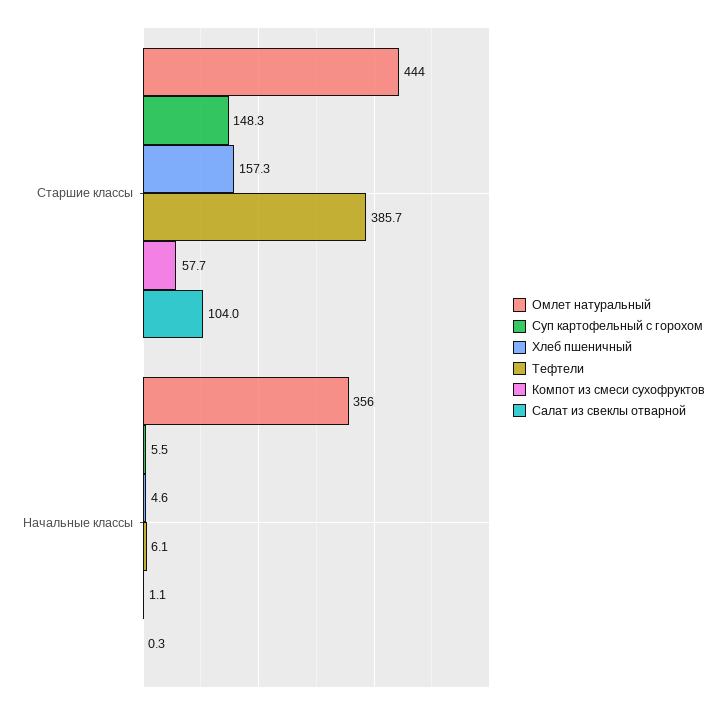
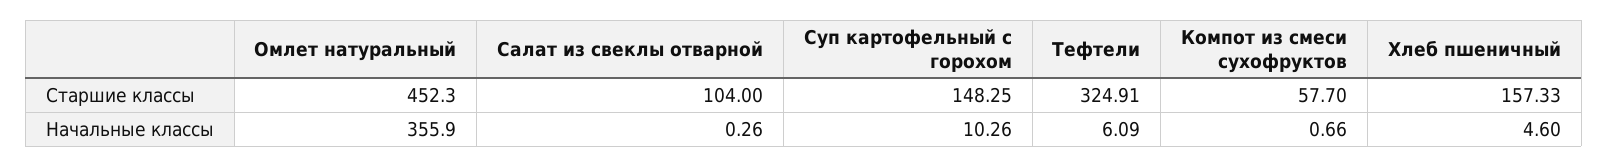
Омлет натуральный, Старшие классы: 444 -> 452.3
Тефтели, Старшие классы: 385.7 -> 324.91
Суп картофельный с горохом, Начальные классы: 5.5 -> 10.26
Компот из смеси сухофруктов, Начальные классы: 1.1 -> 0.66

